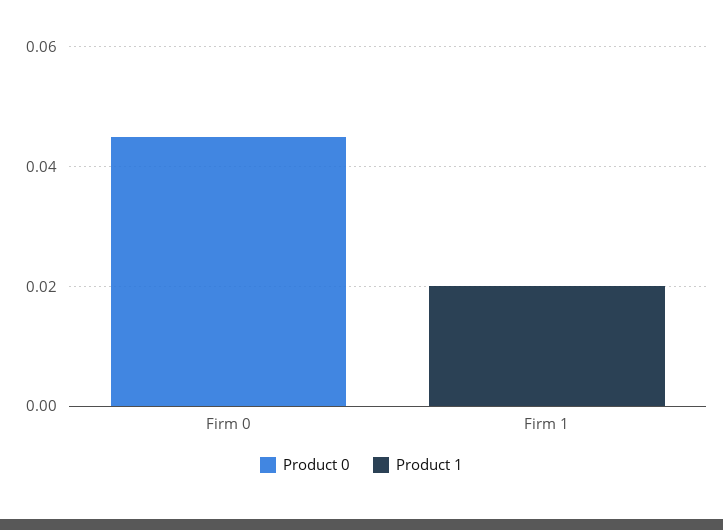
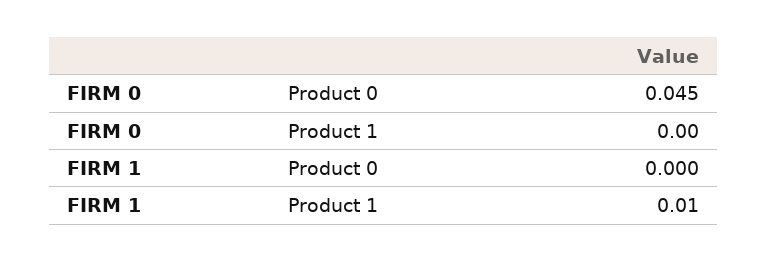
Product 1, Firm 1: 0.02 -> 0.01

